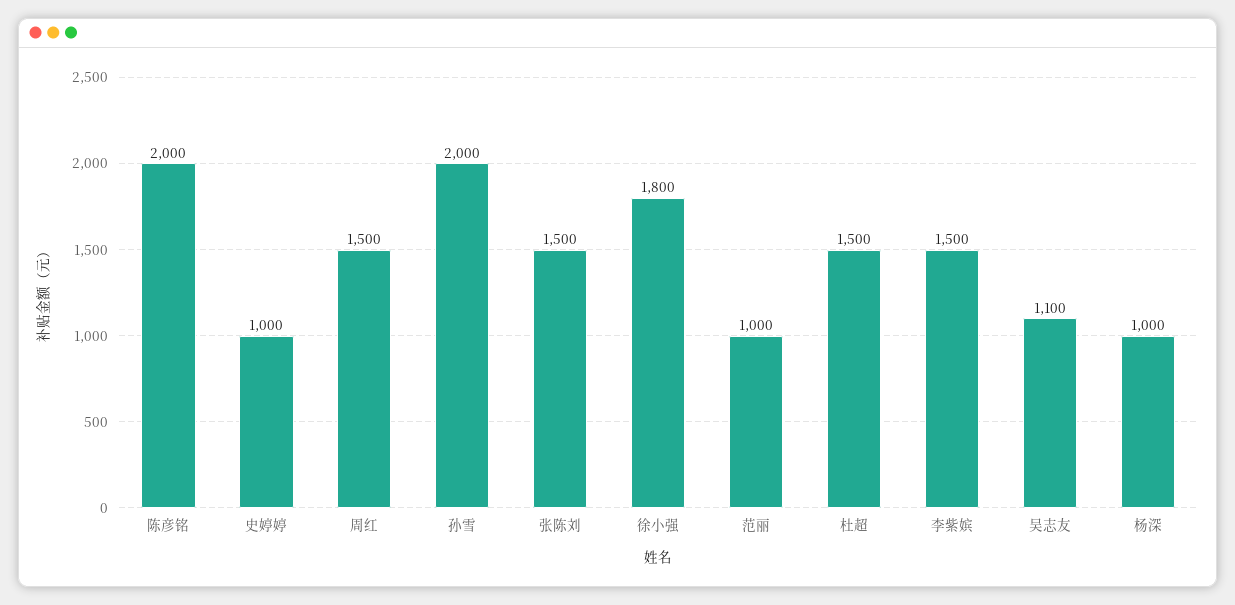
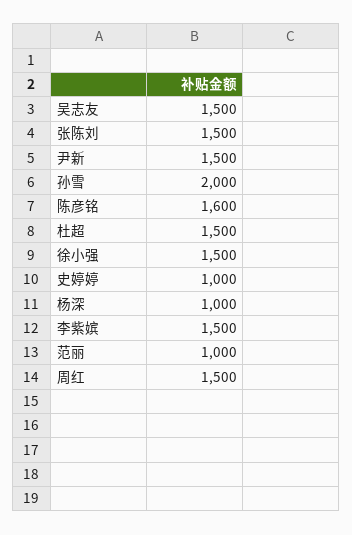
陈彦铭: 2000 -> 1600
徐小强: 1800 -> 1500
吴志友: 1100 -> 1500
尹新: none -> 1500

